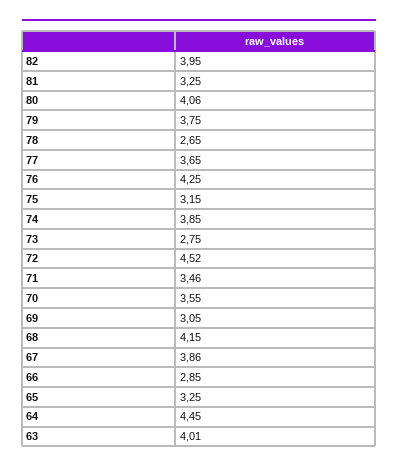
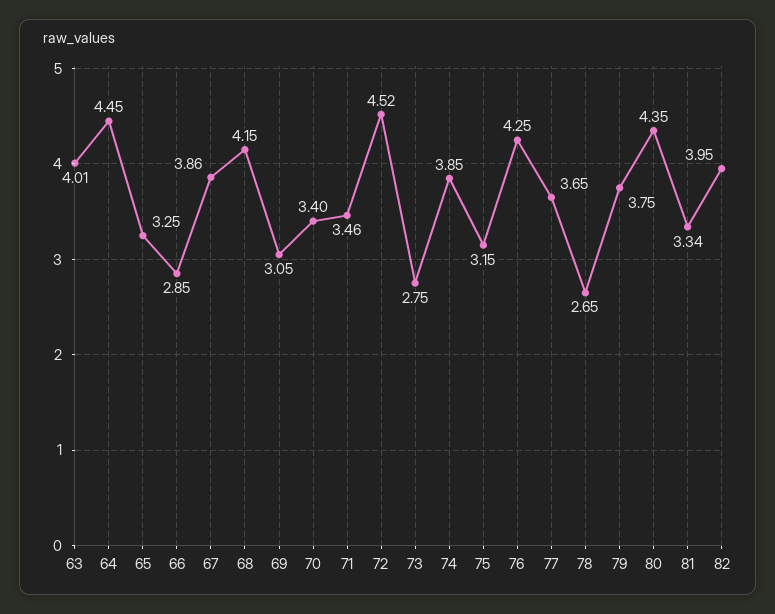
81: 3.25 -> 3.34
80: 4.06 -> 4.35
70: 3.55 -> 3.4

